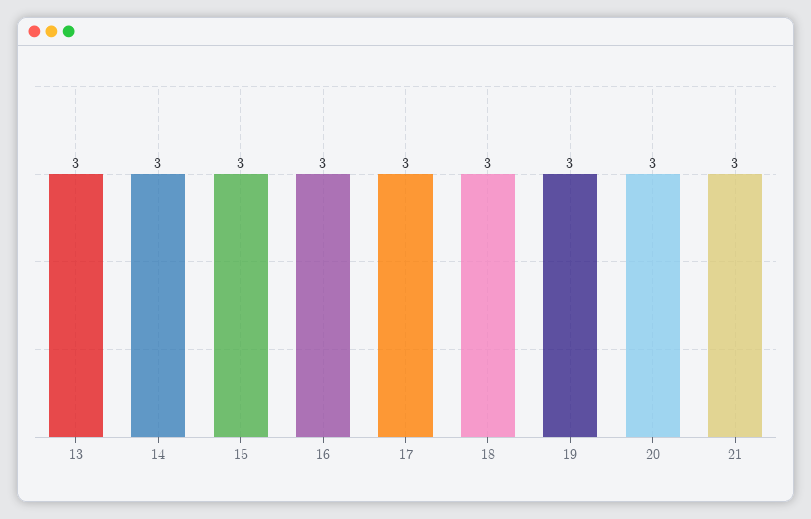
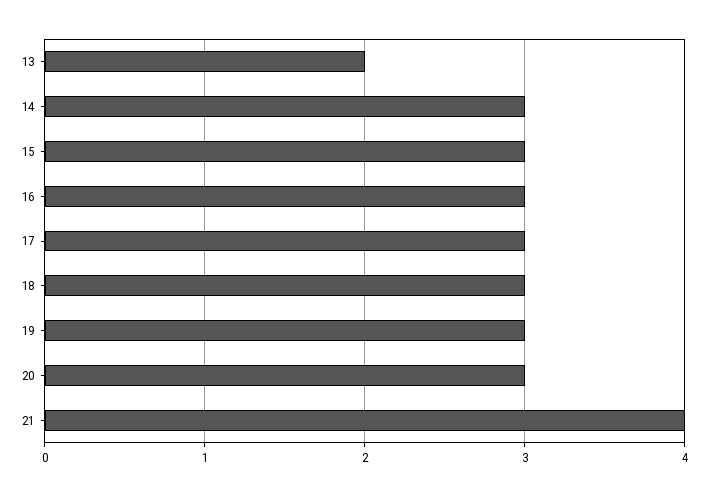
13: 3 -> 2
21: 3 -> 4

